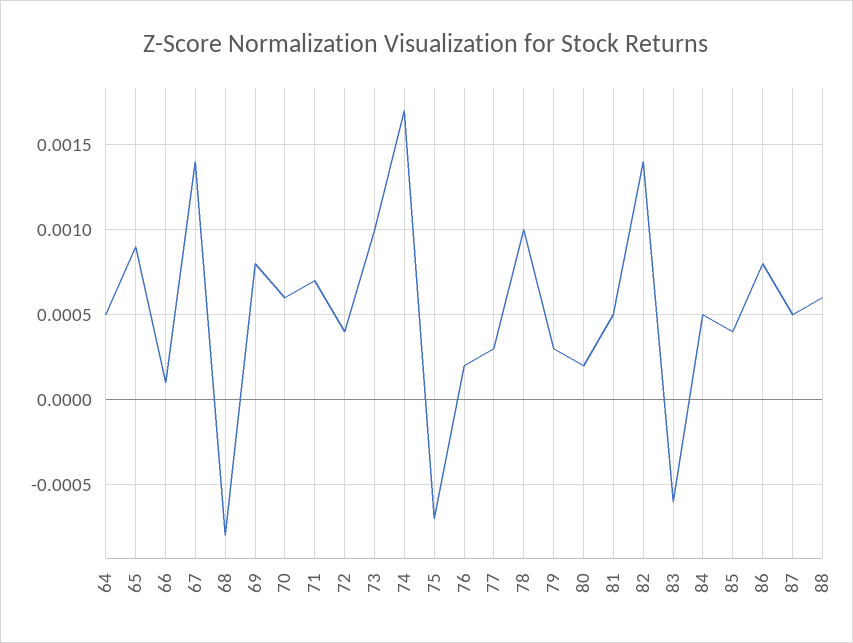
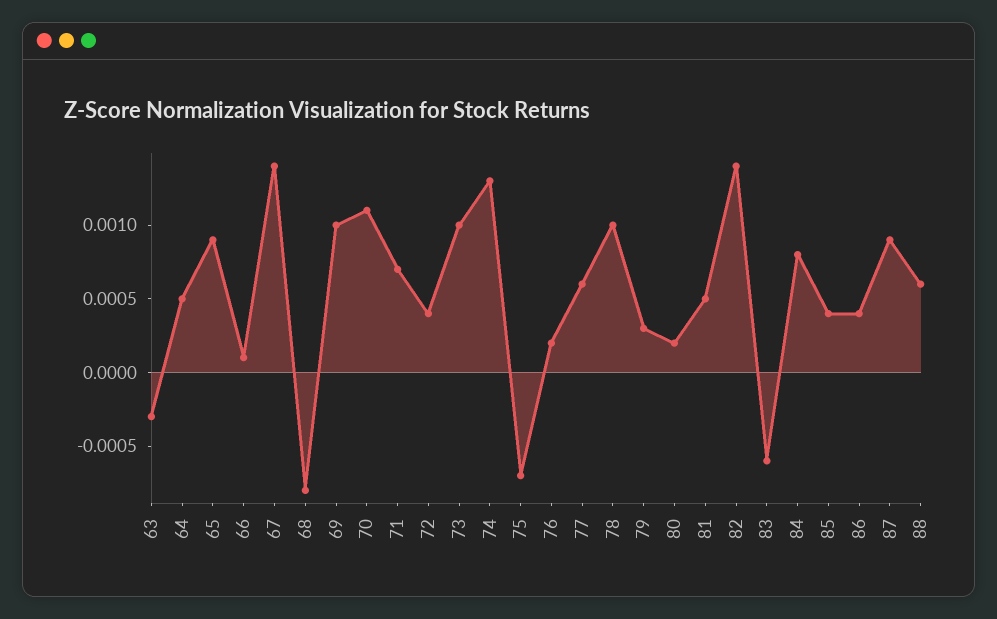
69: 0.0008 -> 0.001
70: 0.0006 -> 0.0011
74: 0.0017 -> 0.0013
77: 0.0003 -> 0.0006
84: 0.0005 -> 0.0008
86: 0.0008 -> 0.0004
87: 0.0005 -> 0.0009
63: none -> -0.0003

